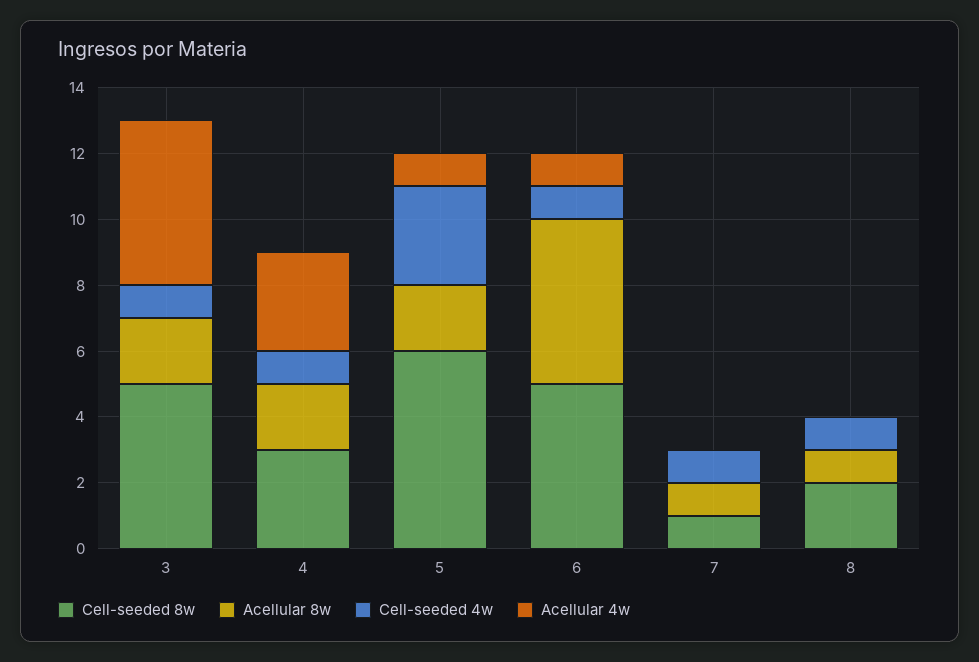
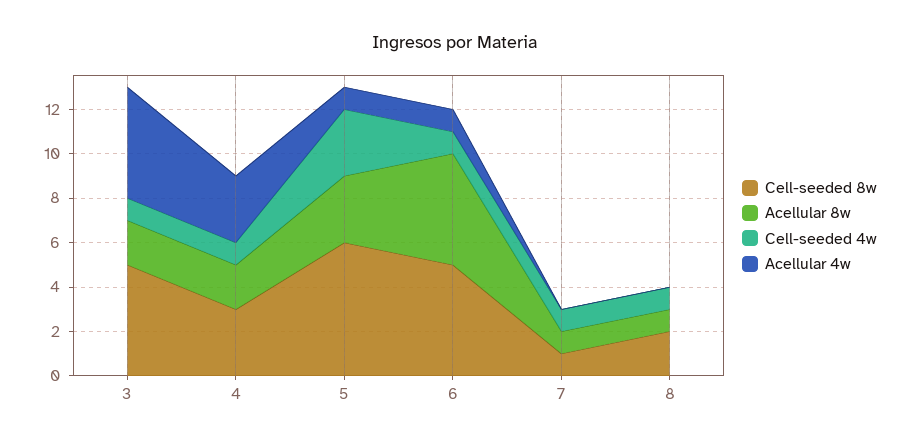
Acellular 8w, 5: 2 -> 3

